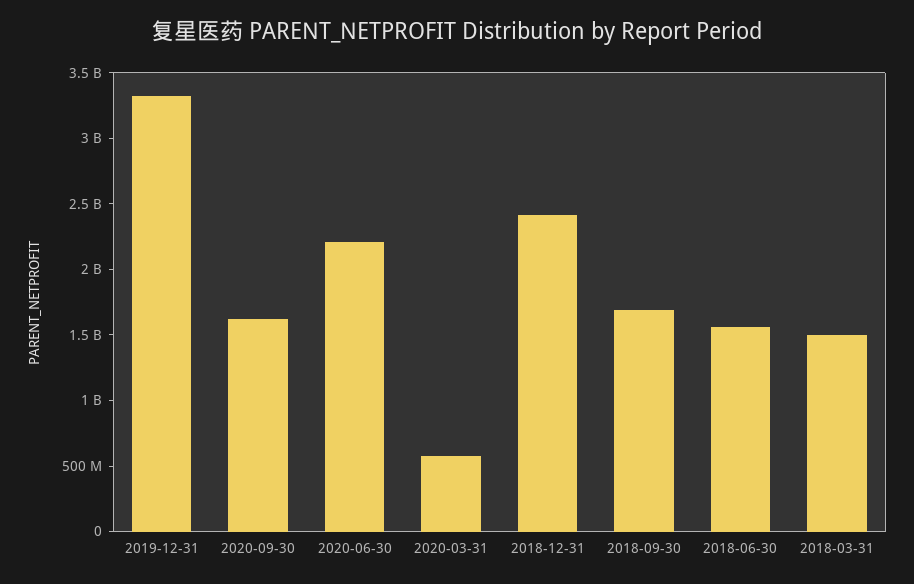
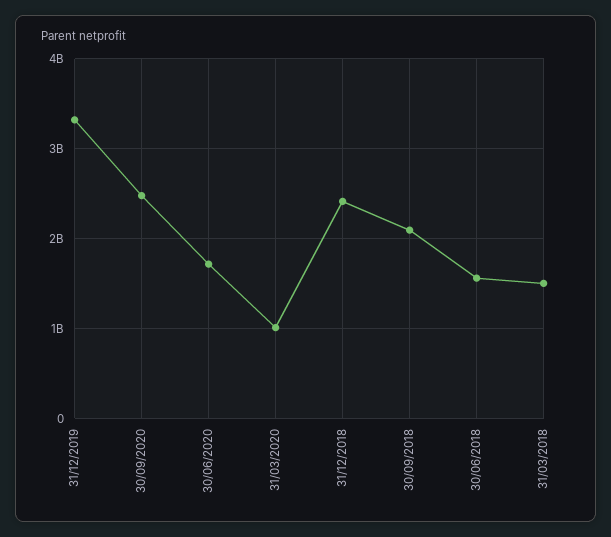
2020-09-30: 1600000000 -> 2500000000
2020-06-30: 2200000000 -> 1700000000
2020-03-31: 600000000 -> 1000000000
2018-09-30: 1700000000 -> 2100000000

